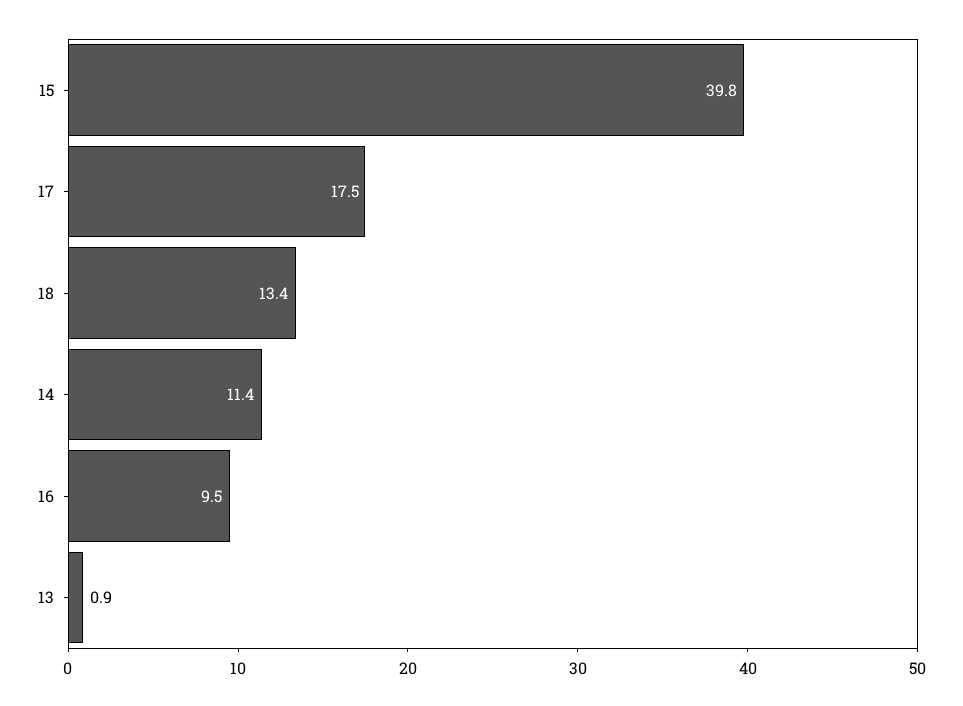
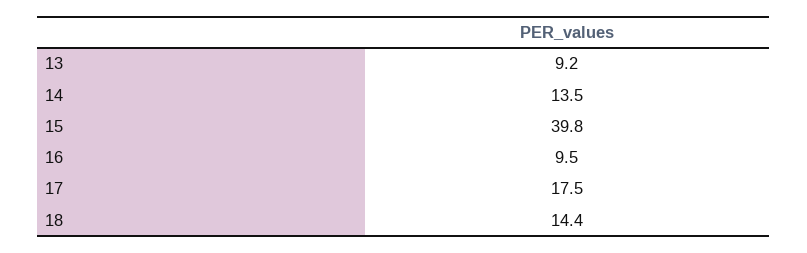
18: 13.4 -> 14.4
14: 11.4 -> 13.5
13: 0.9 -> 9.2

